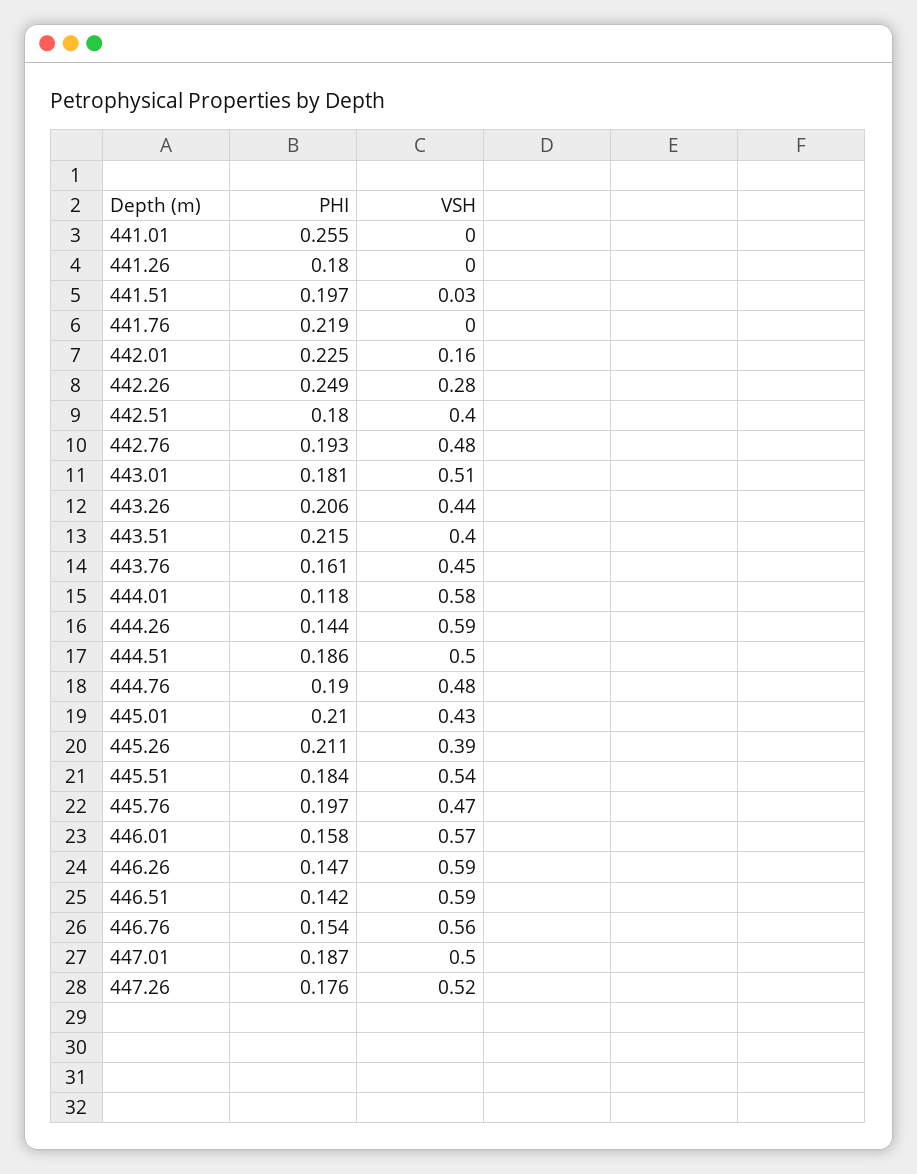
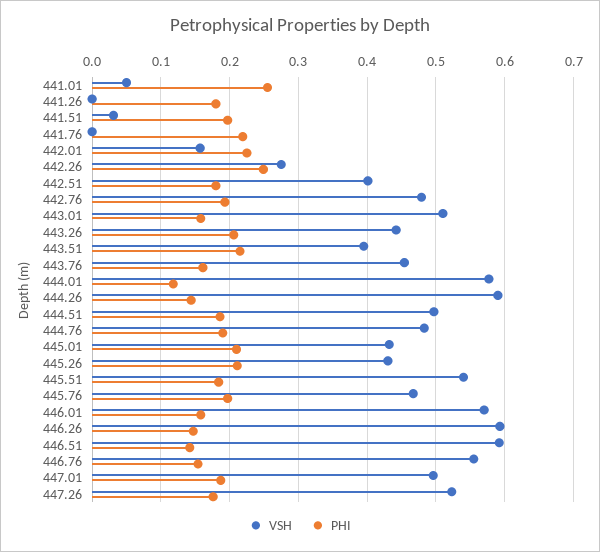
VSH, 441.01: 0 -> 0.05
PHI, 443.01: 0.181 -> 0.16
VSH, 445.26: 0.39 -> 0.43

